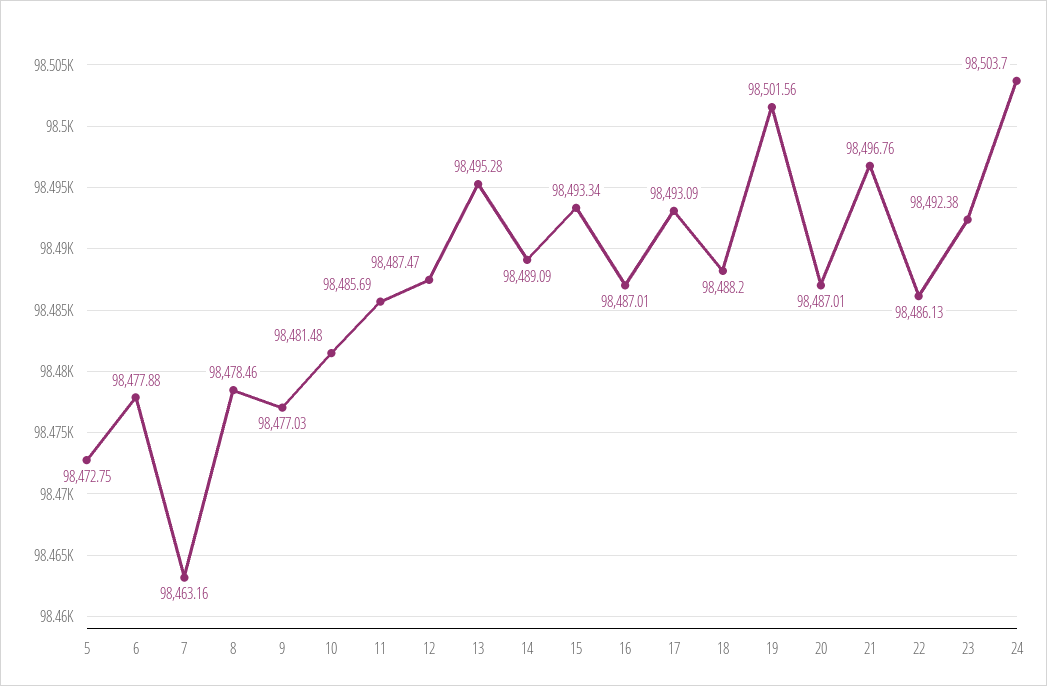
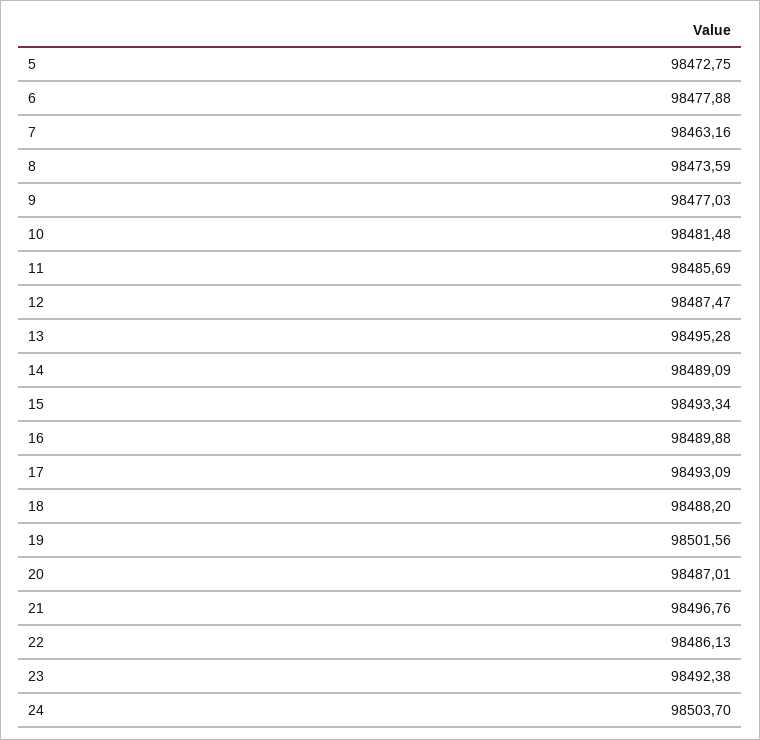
8: 98478.46 -> 98473.59
16: 98487.01 -> 98489.88

